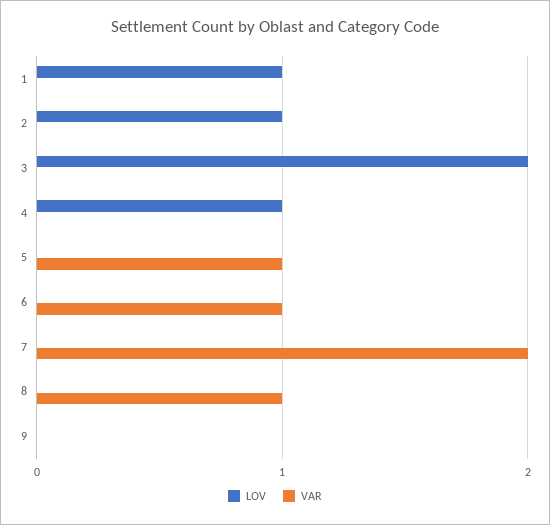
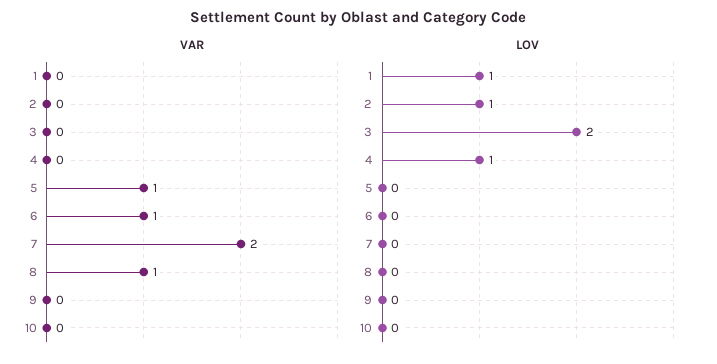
VAR, 10: none -> 0
LOV, 10: none -> 0

